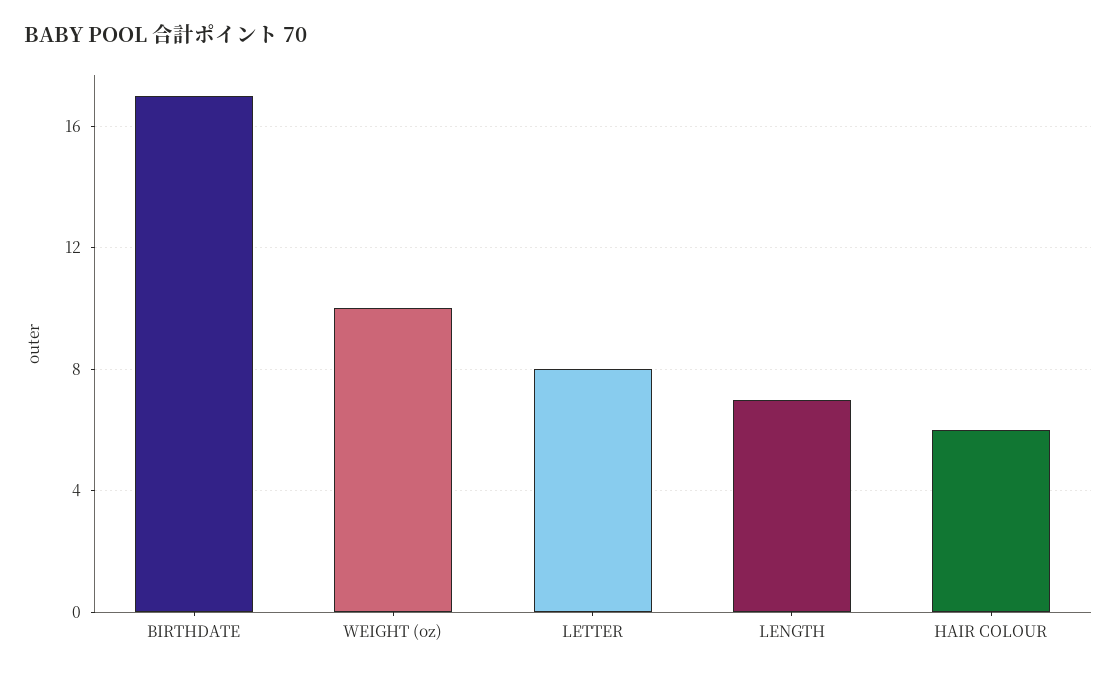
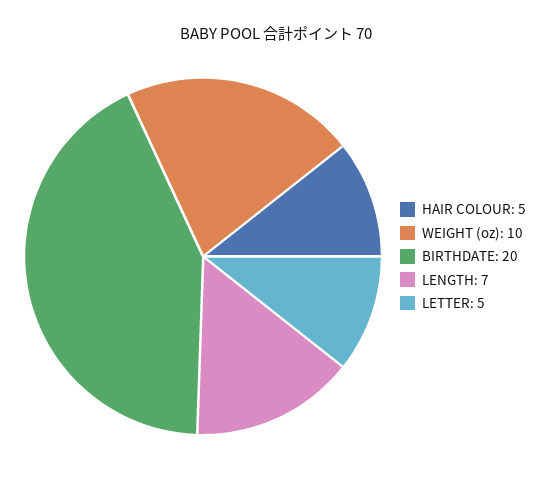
BIRTHDATE: 17 -> 20
LETTER: 8 -> 5
HAIR COLOUR: 6 -> 5

